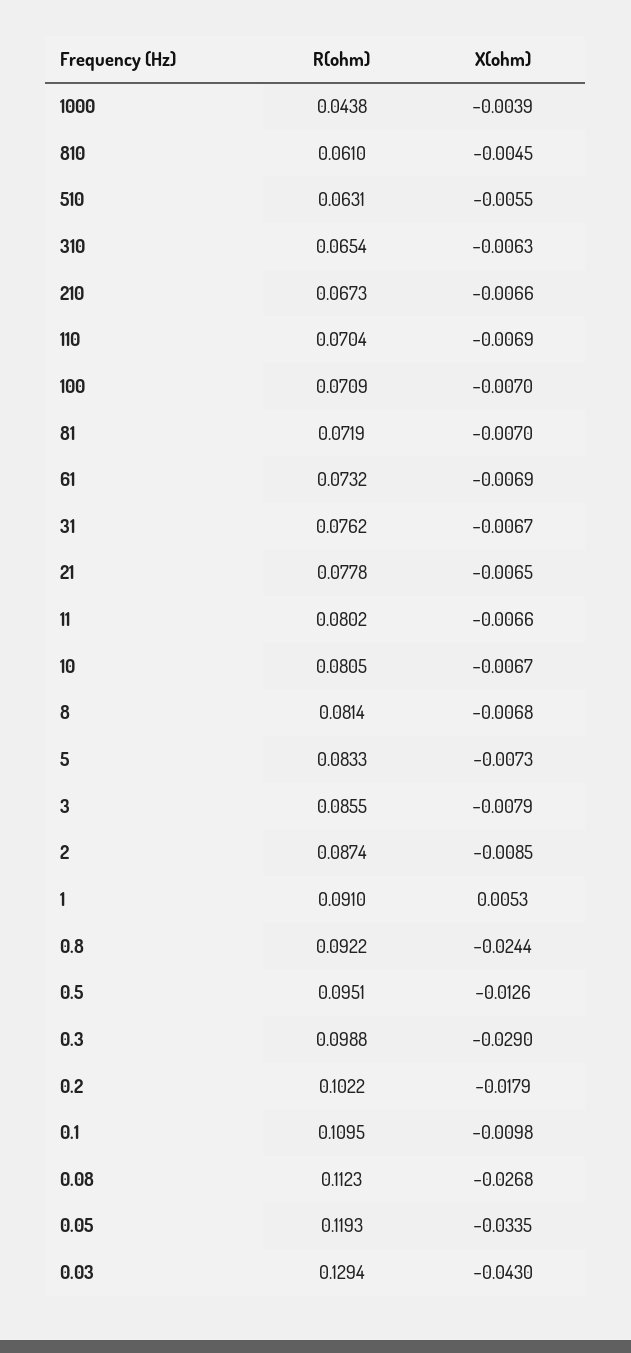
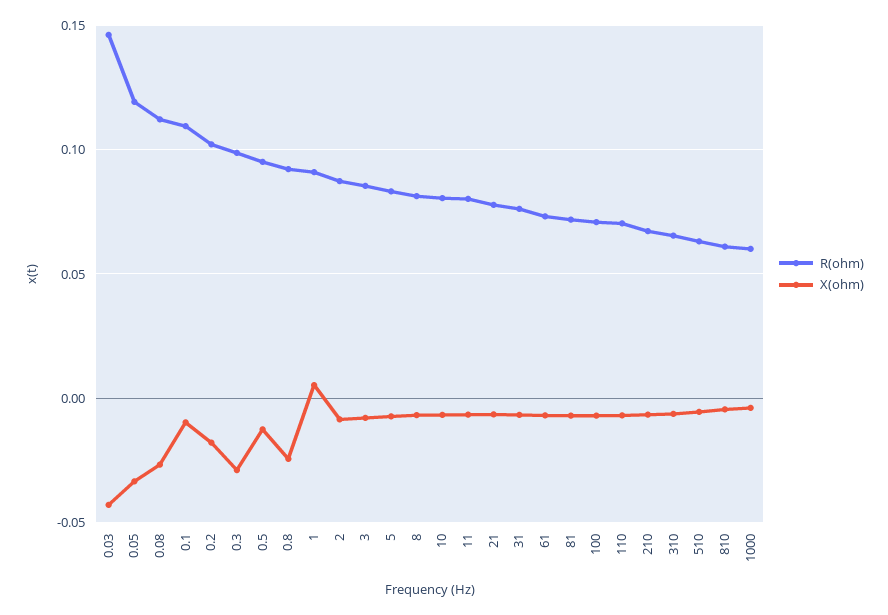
R(ohm), 1000: 0.0438 -> 0.06
R(ohm), 0.03: 0.1294 -> 0.145

